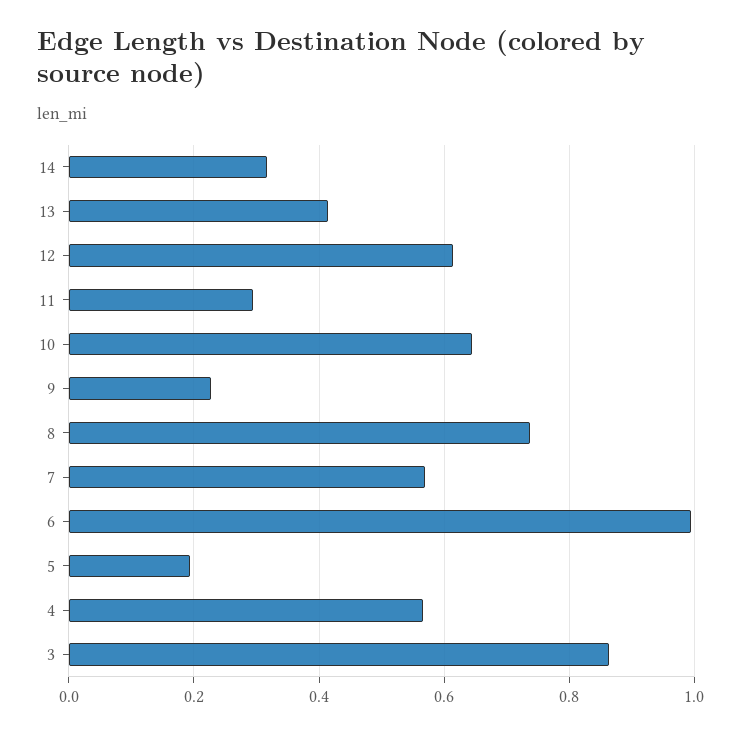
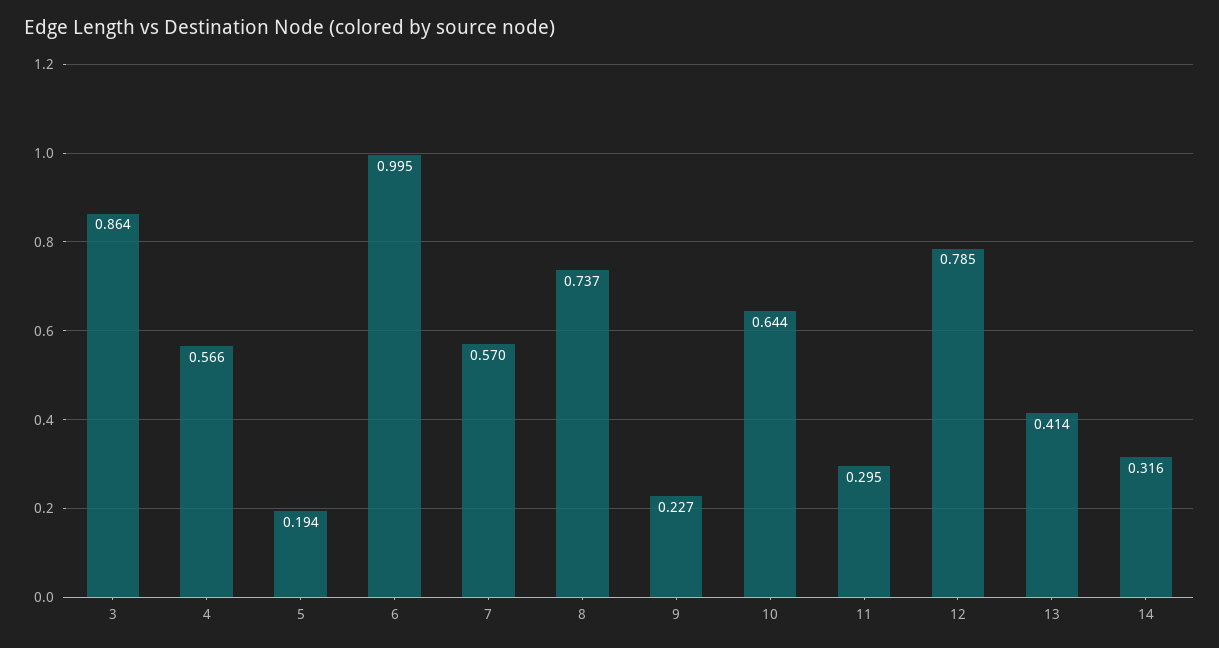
12: 0.62 -> 0.785

